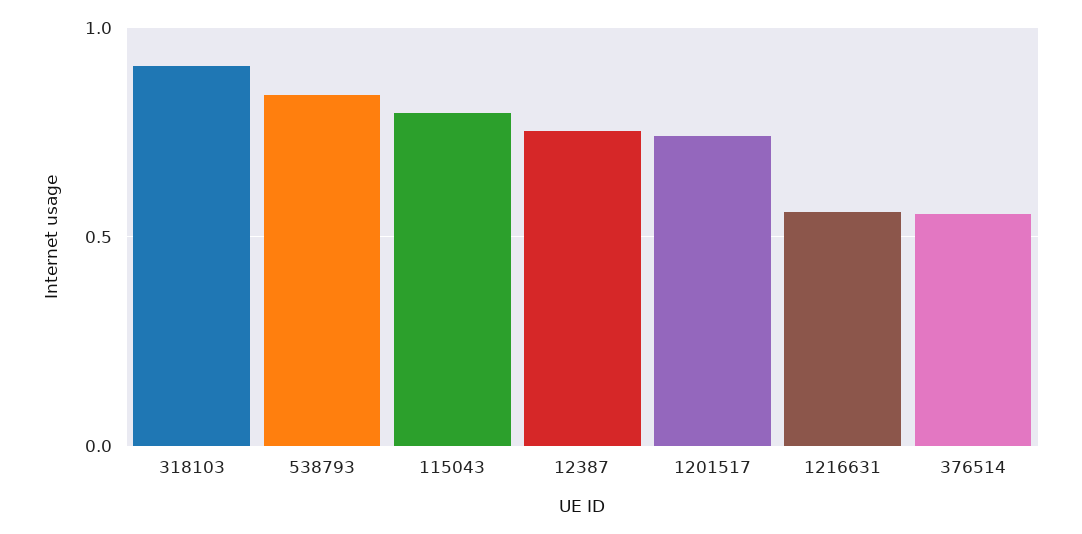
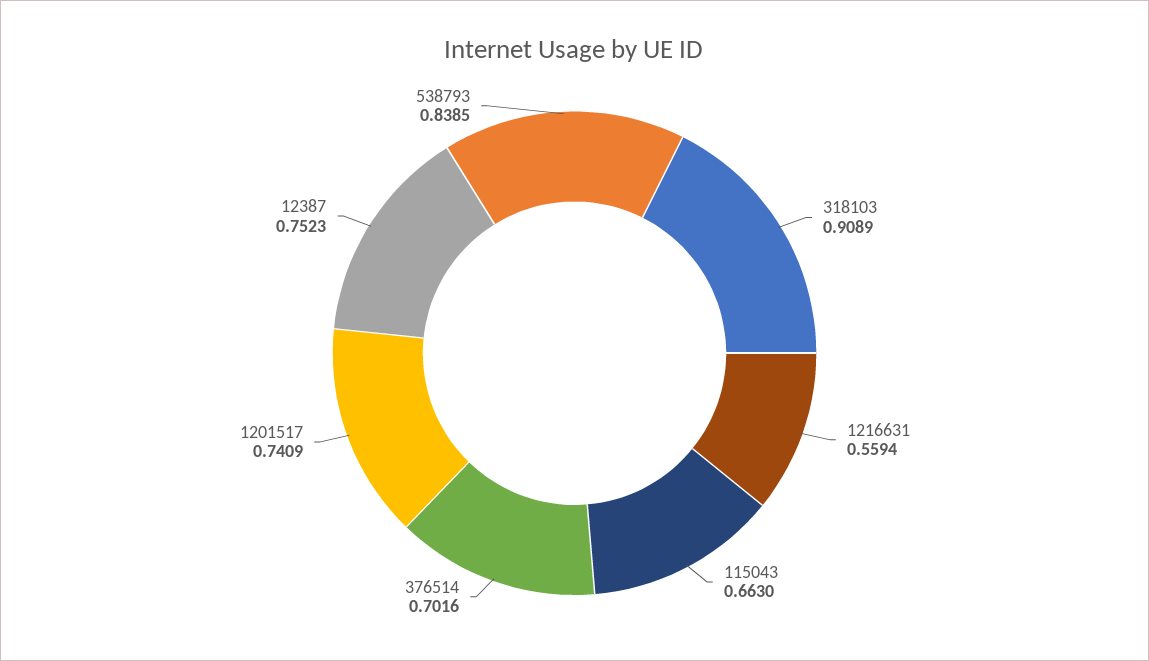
115043: 0.8 -> 0.663
376514: 0.55 -> 0.7016

